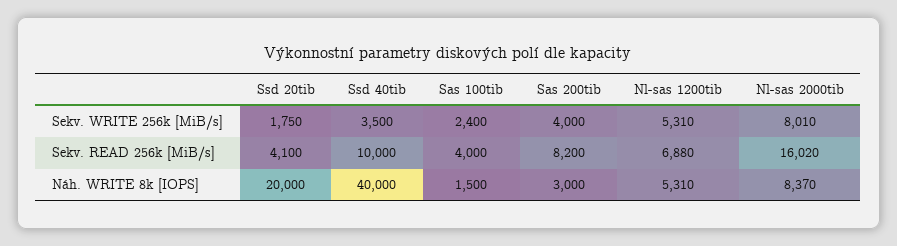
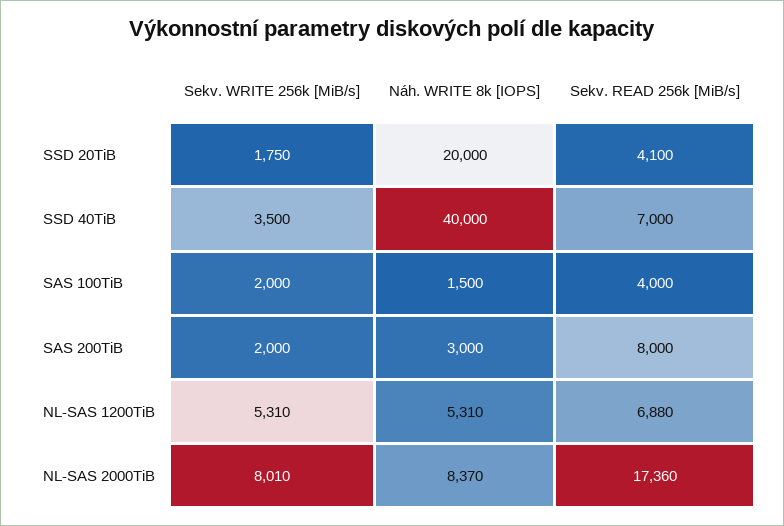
Sas 100tib, Sekv. WRITE 256k [MiB/s]: 2400 -> 2000
Sas 200tib, Sekv. WRITE 256k [MiB/s]: 4000 -> 2000
Ssd 40tib, Sekv. READ 256k [MiB/s]: 10000 -> 7000
Sas 200tib, Sekv. READ 256k [MiB/s]: 8200 -> 8000
Nl-sas 2000tib, Sekv. READ 256k [MiB/s]: 16020 -> 17360

